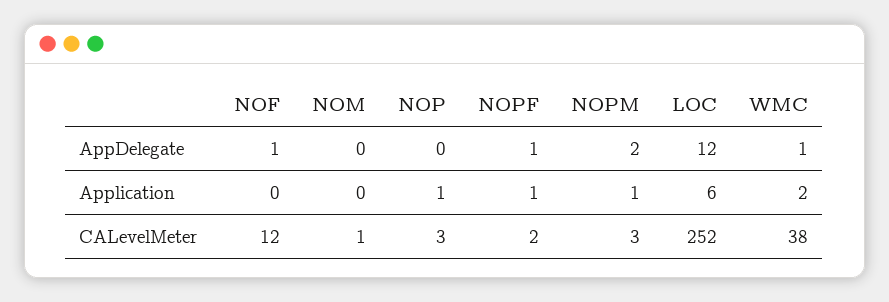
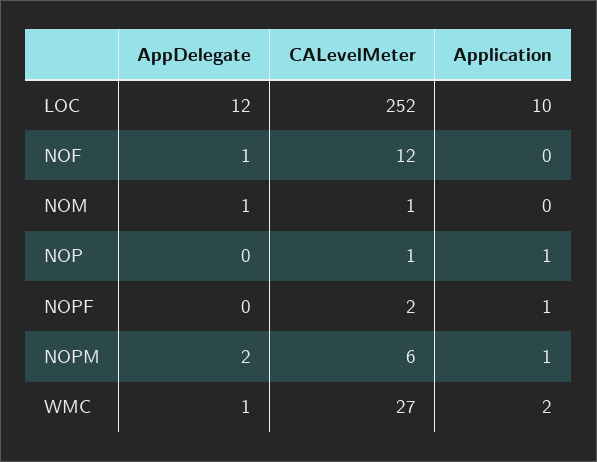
NOM, AppDelegate: 0 -> 1
NOPF, AppDelegate: 1 -> 0
LOC, Application: 6 -> 10
NOP, CALevelMeter: 3 -> 1
NOPM, CALevelMeter: 3 -> 6
WMC, CALevelMeter: 38 -> 27

